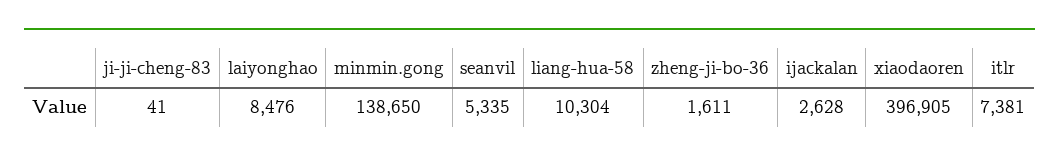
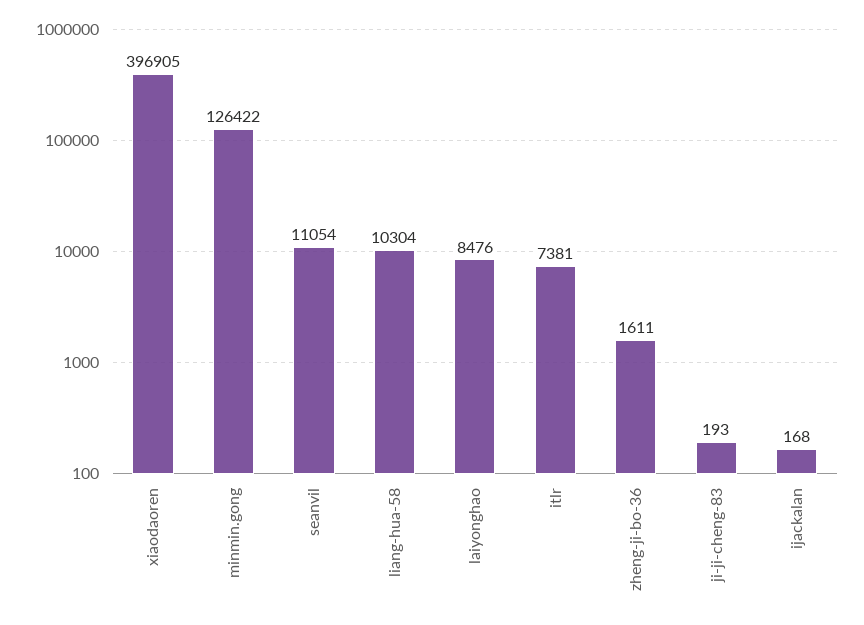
ji-ji-cheng-83: 41 -> 193
minmin.gong: 138650 -> 126422
seanvil: 5335 -> 11054
ijackalan: 2628 -> 168

